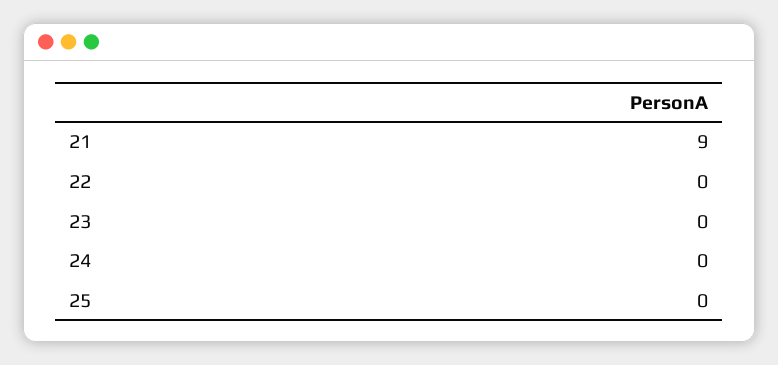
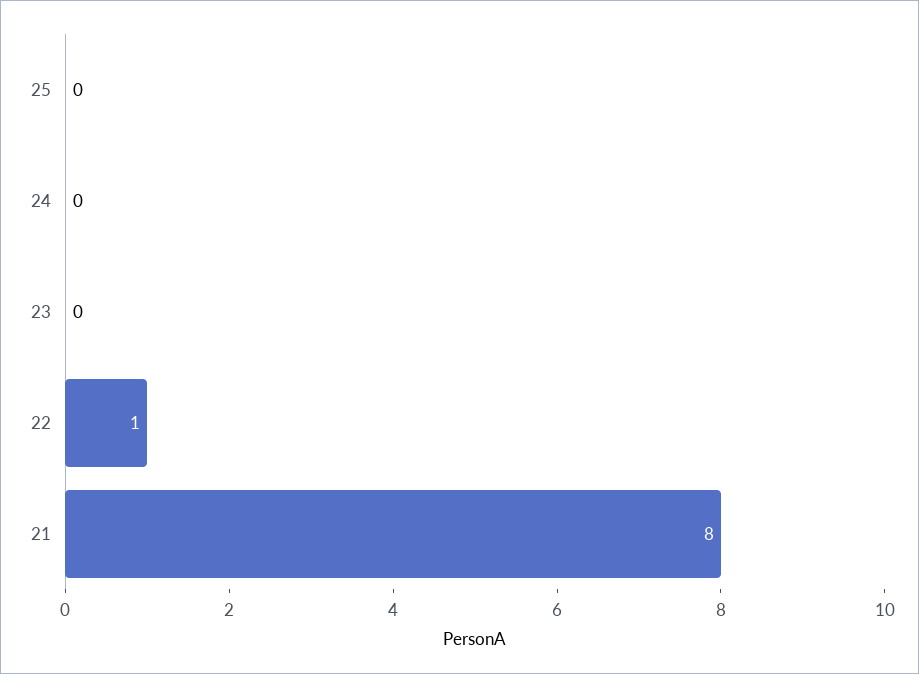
21: 9 -> 8
22: 0 -> 1

